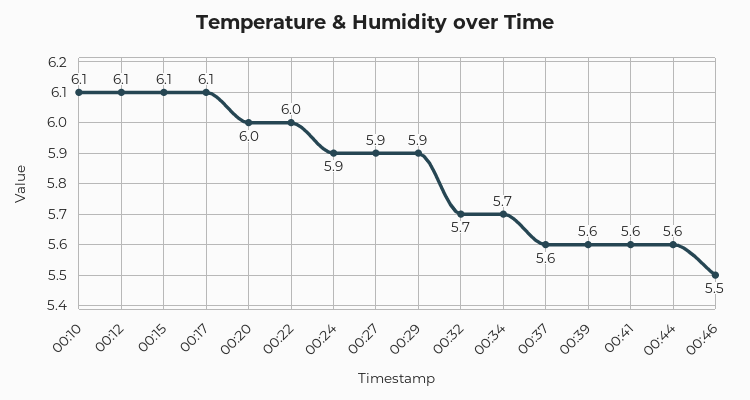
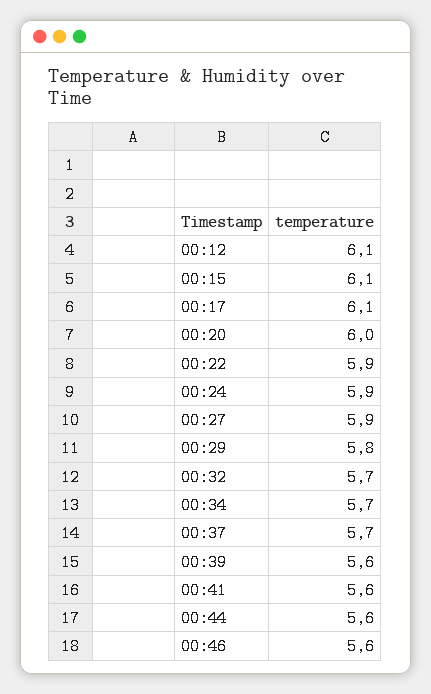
00:10: 6.1 -> none
00:22: 6 -> 5.9
00:29: 5.9 -> 5.8
00:37: 5.6 -> 5.7
00:46: 5.5 -> 5.6

